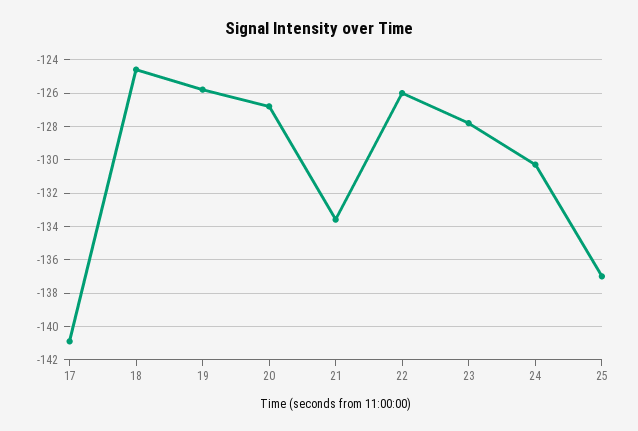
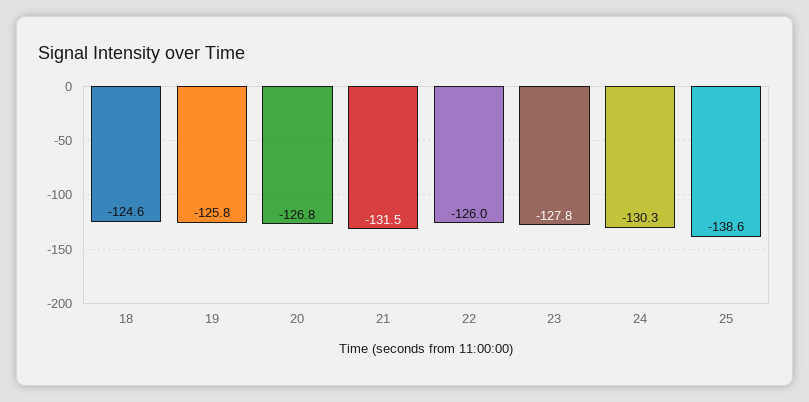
17: -141 -> none
21: -133.5 -> -131.5
25: -137 -> -138.6

